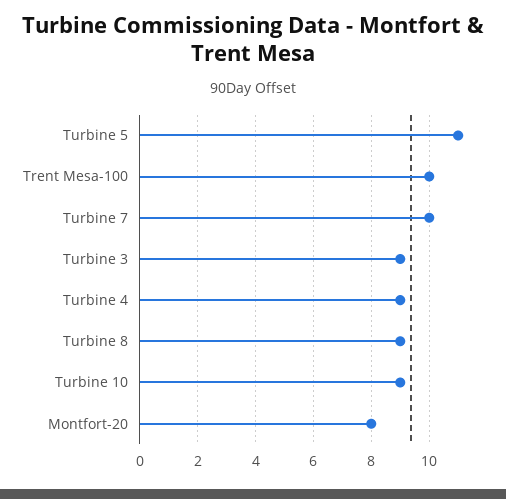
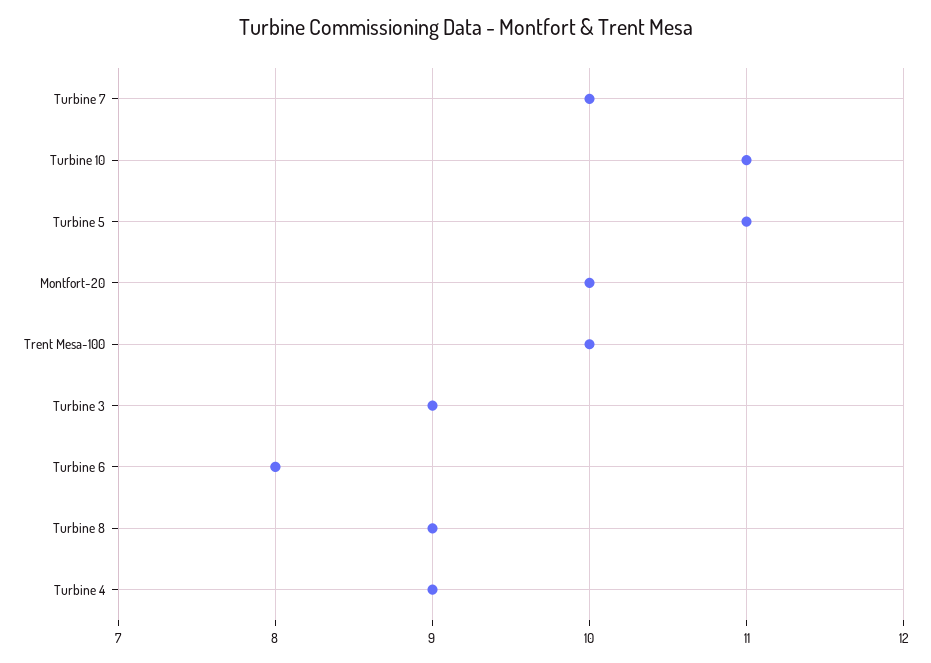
Turbine 10: 9 -> 11
Montfort-20: 8 -> 10
Turbine 6: none -> 8

